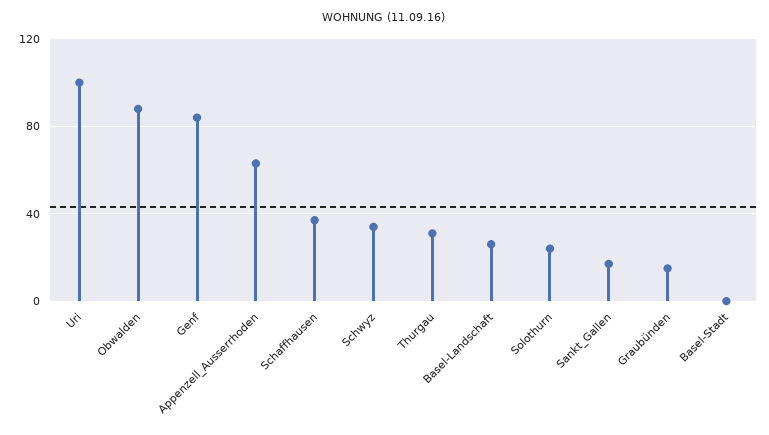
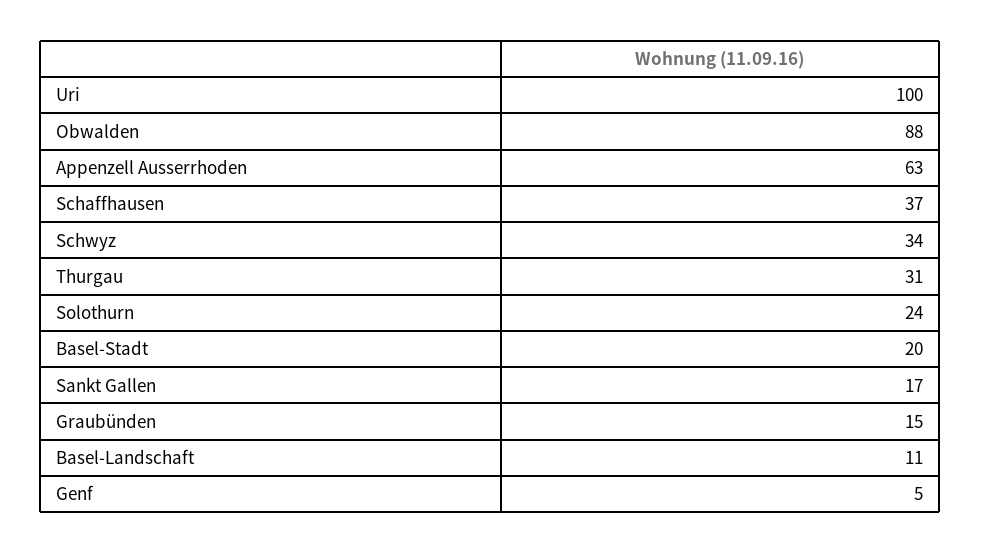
Genf: 85 -> 5
Basel-Landschaft: 25 -> 11
Basel-Stadt: 0 -> 20

